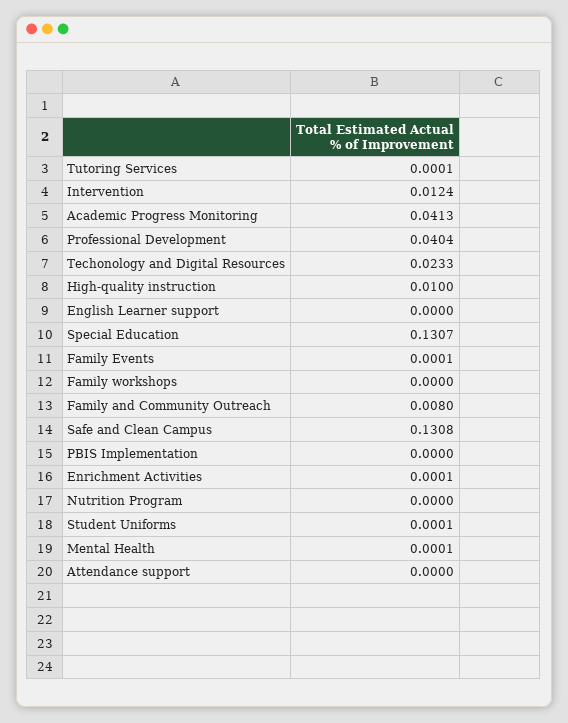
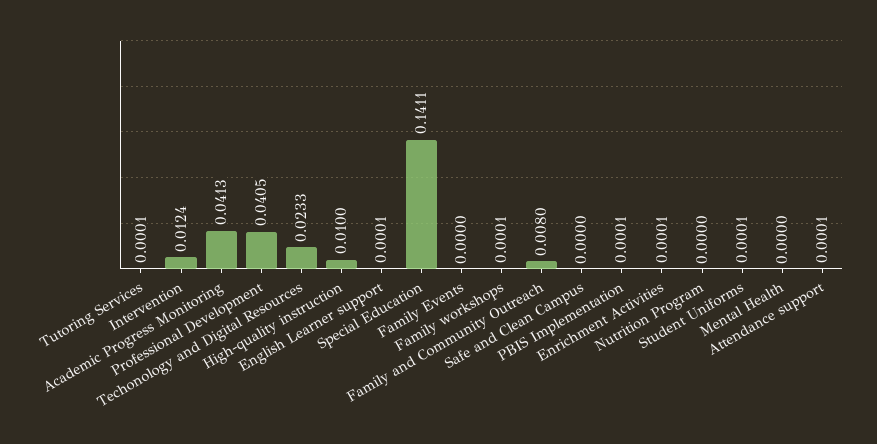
Professional Development: 0.0404 -> 0.0405
English Learner support: 0 -> 0.0001
Special Education: 0.1307 -> 0.1411
Family Events: 0.0001 -> 0
Family workshops: 0 -> 0.0001
Safe and Clean Campus: 0.1308 -> 0
PBIS Implementation: 0 -> 0.0001
Mental Health: 0.0001 -> 0
Attendance support: 0 -> 0.0001

